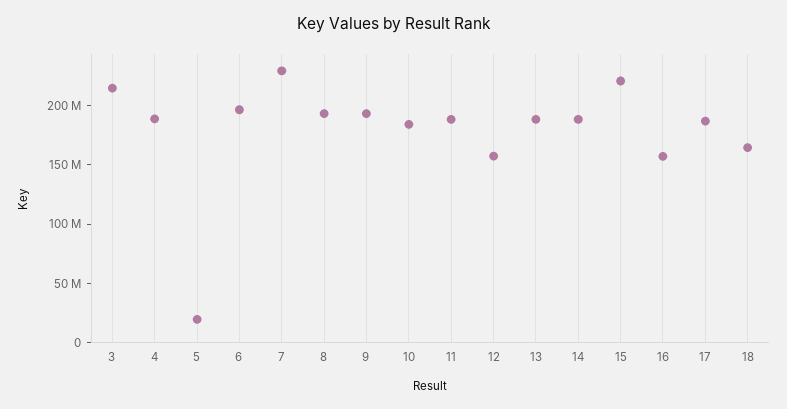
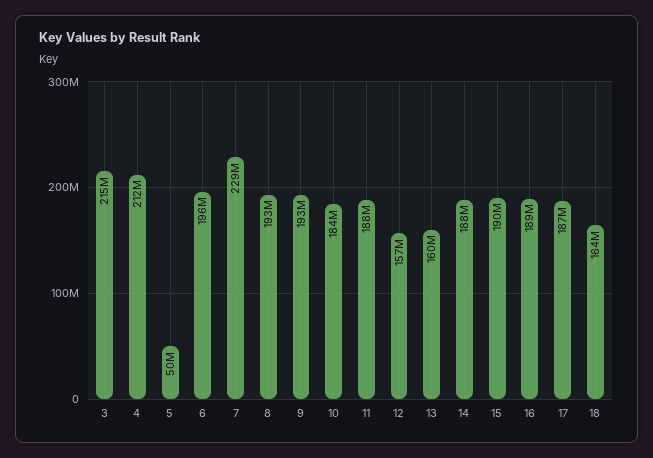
4: 190000000 -> 212000000
5: 20000000 -> 50000000
13: 190000000 -> 160000000
15: 220000000 -> 190000000
16: 160000000 -> 189000000

